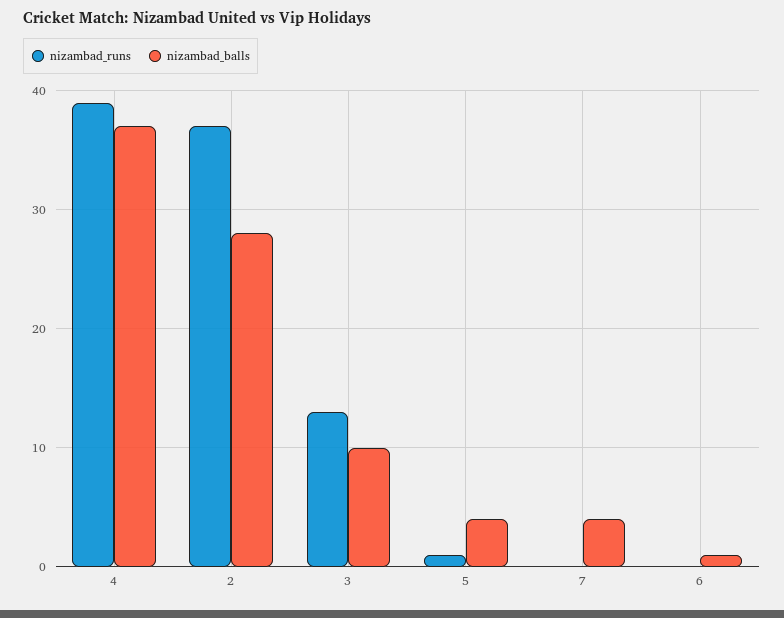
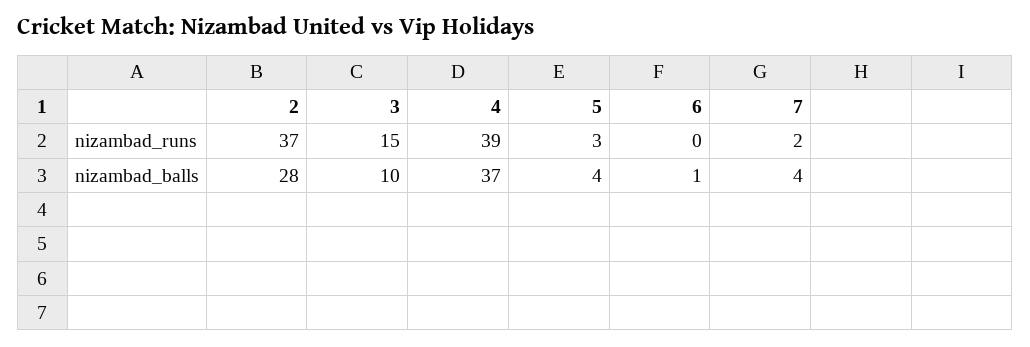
nizambad_runs, 3: 13 -> 15
nizambad_runs, 5: 1 -> 3
nizambad_runs, 7: 0 -> 2

